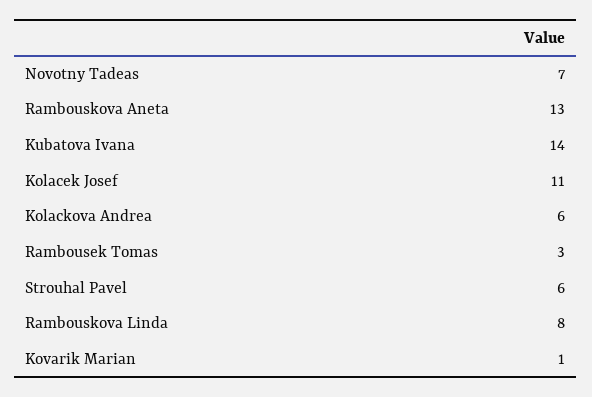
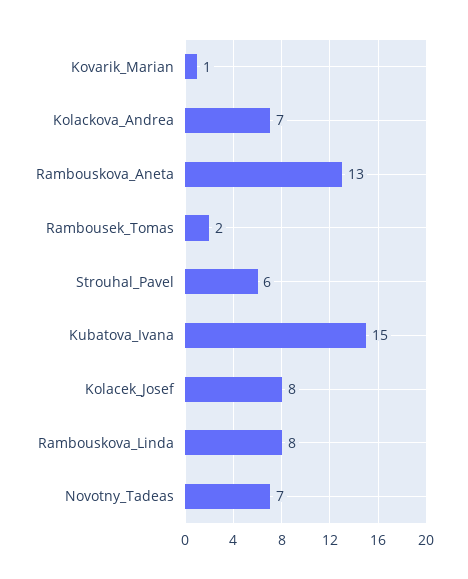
Kubatova Ivana: 14 -> 15
Kolacek Josef: 11 -> 8
Kolackova Andrea: 6 -> 7
Rambousek Tomas: 3 -> 2

